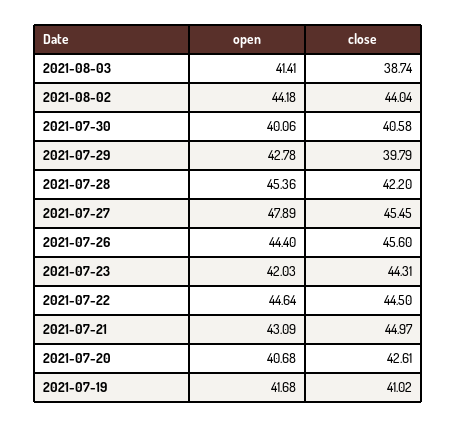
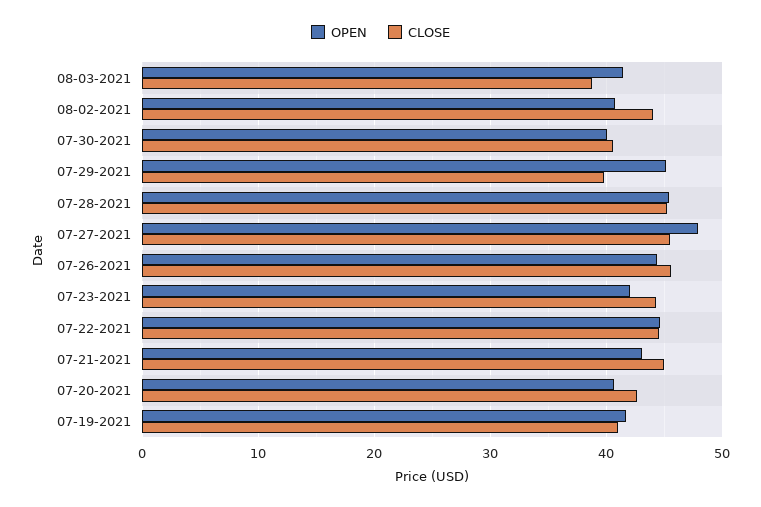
open, 2021-08-02: 44.18 -> 41
open, 2021-07-29: 42.78 -> 45
close, 2021-07-28: 42.2 -> 45

